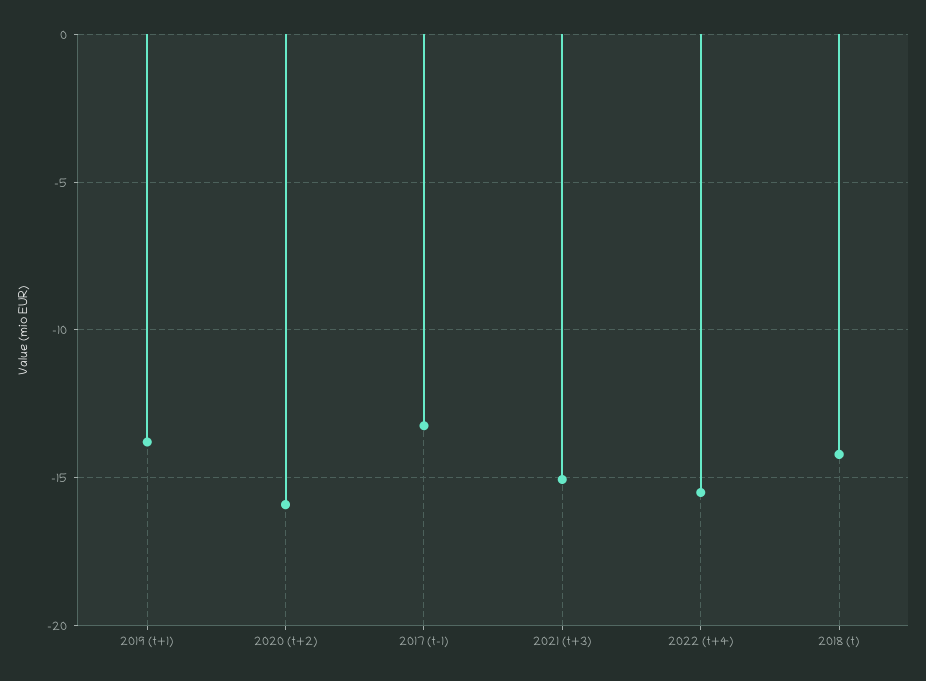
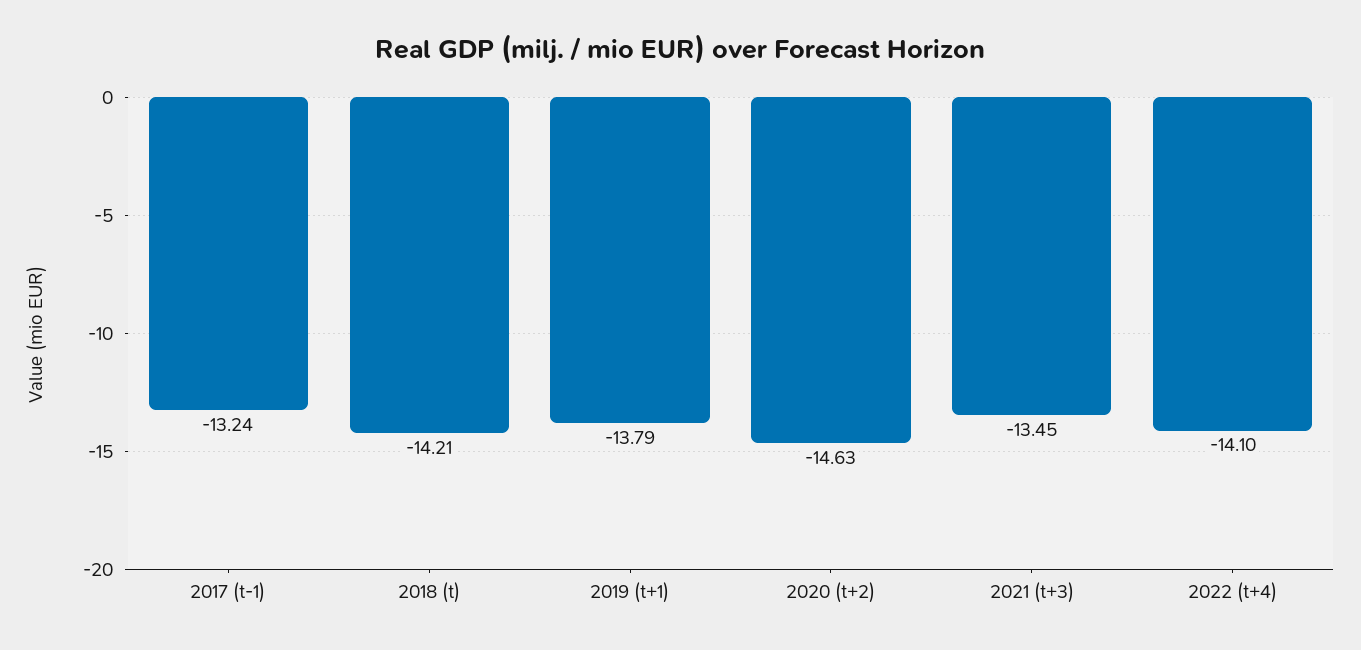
2020 (t+2): -16 -> -14.63
2021 (t+3): -15 -> -13.45
2022 (t+4): -15.5 -> -14.1

